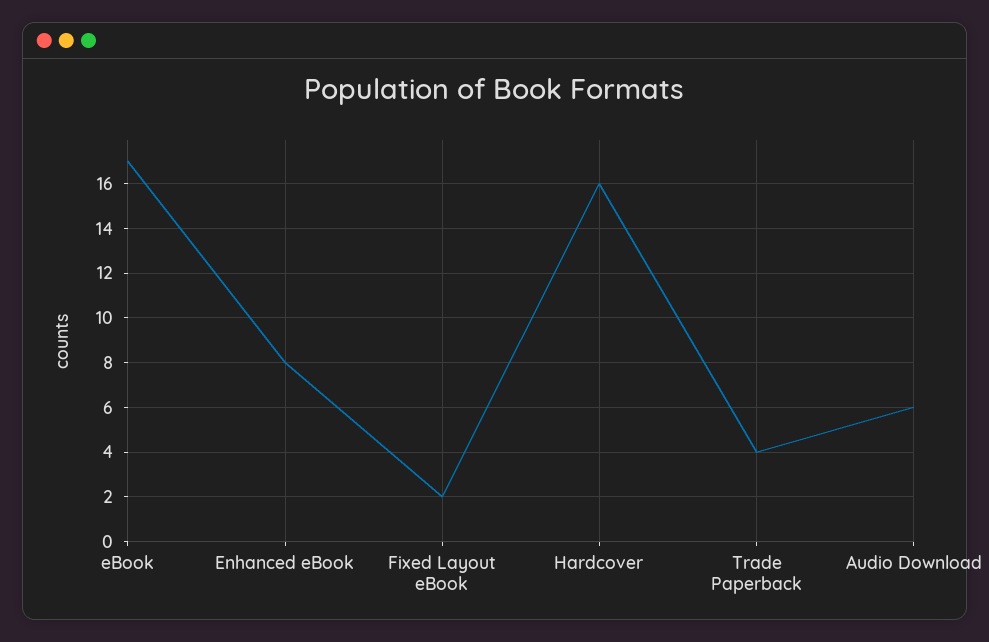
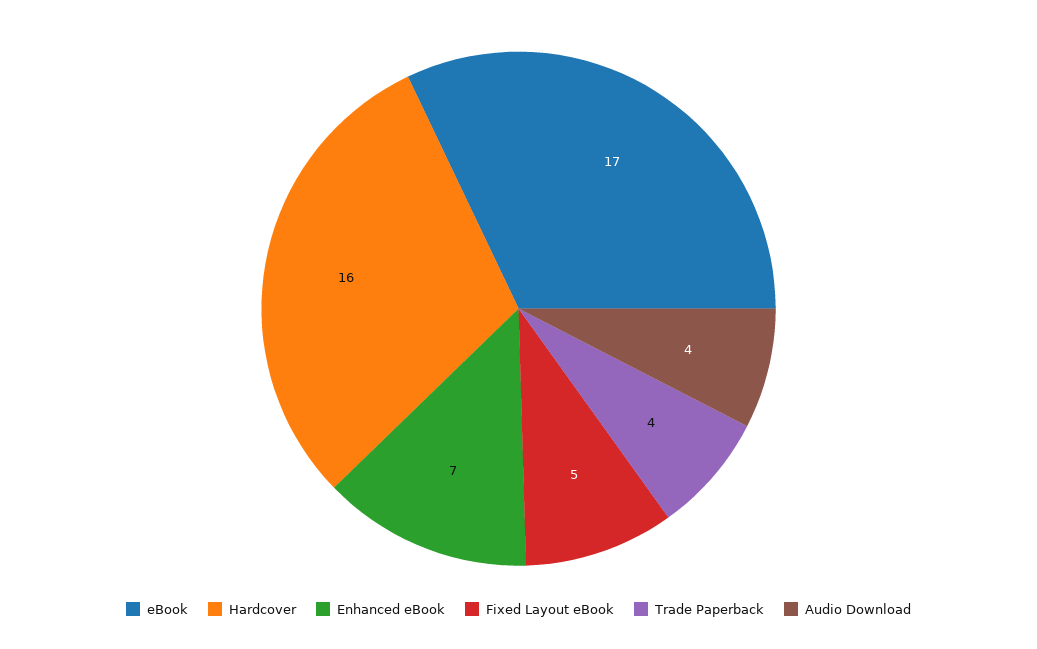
Enhanced eBook: 8 -> 7
Fixed Layout eBook: 2 -> 5
Audio Download: 6 -> 4

